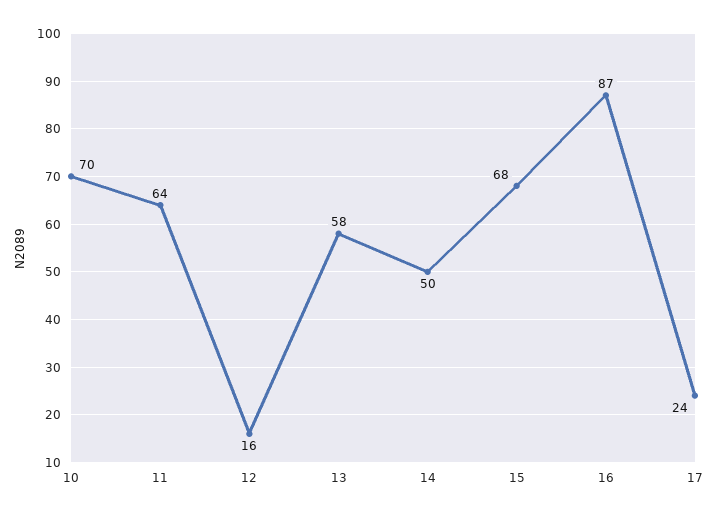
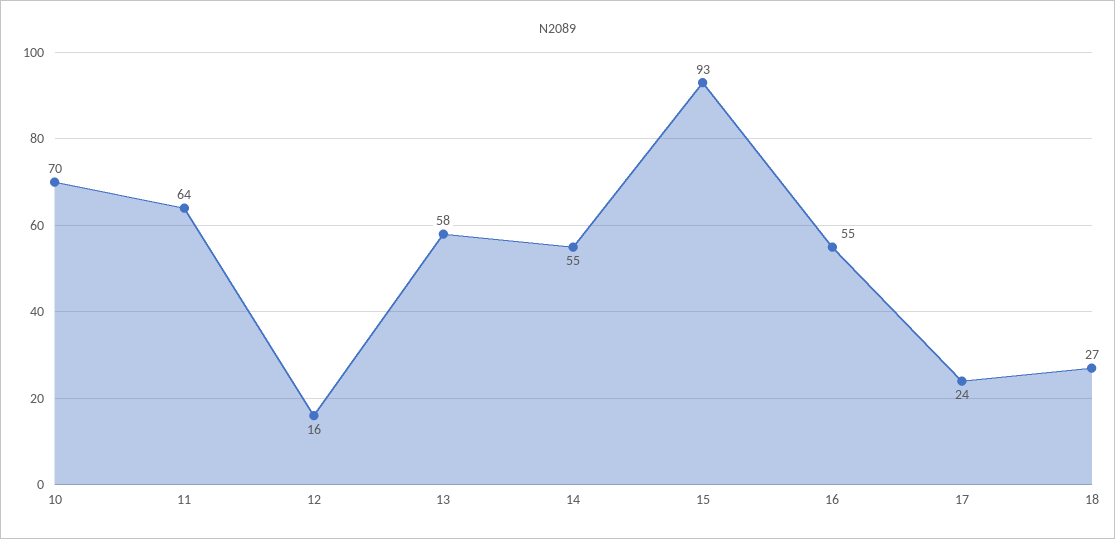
14: 50 -> 55
15: 68 -> 93
16: 87 -> 55
18: none -> 27

